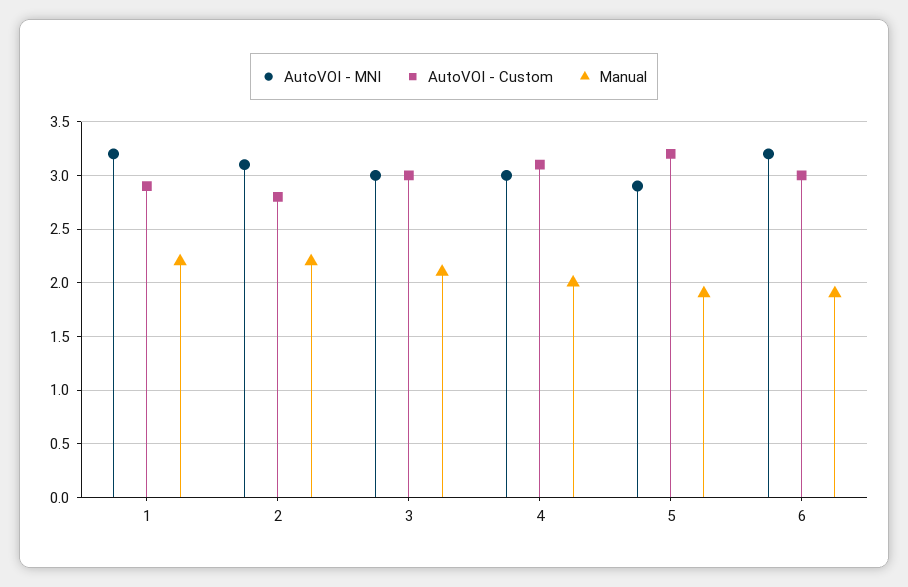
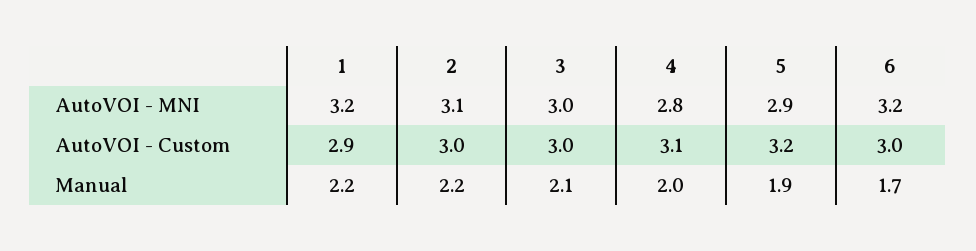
AutoVOI - Custom, 2: 2.8 -> 3
AutoVOI - MNI, 4: 3 -> 2.8
Manual, 6: 1.9 -> 1.7

